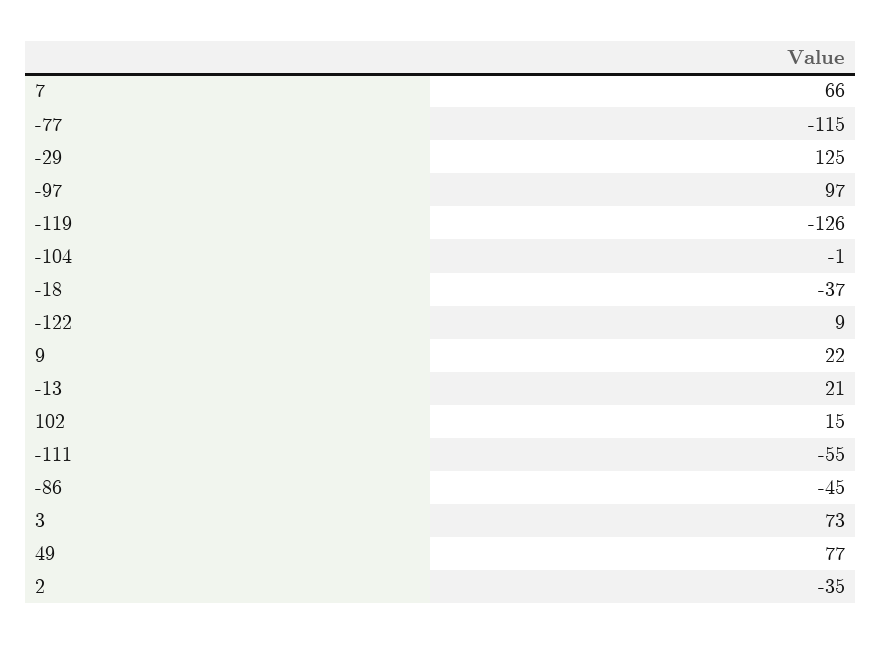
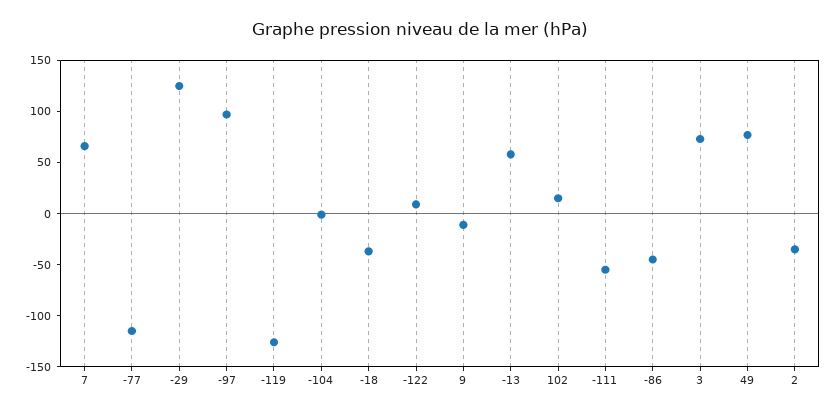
9: 22 -> -10
-13: 21 -> 60

